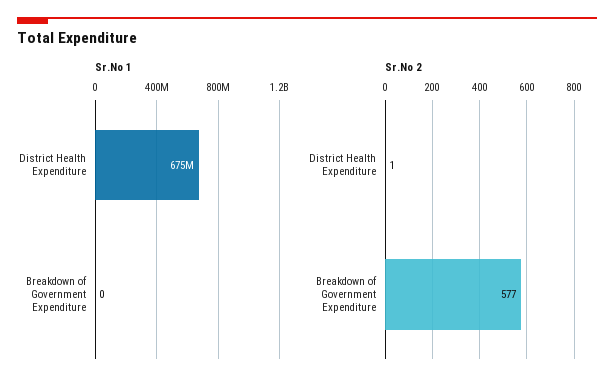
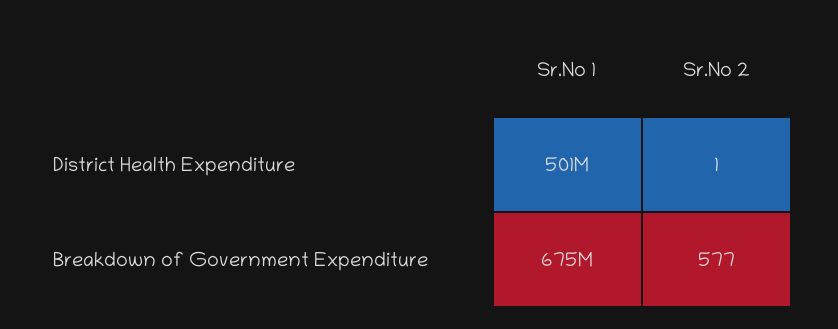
Sr.No 1, District Health Expenditure: 675000000 -> 501000000
Sr.No 1, Breakdown of Government Expenditure: 0 -> 675000000

